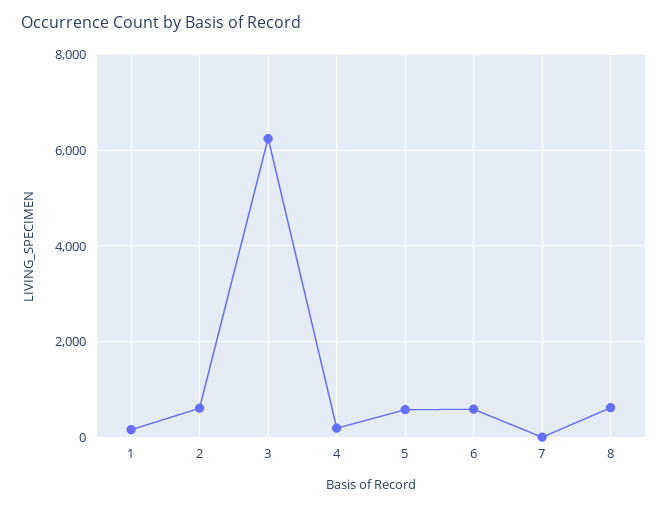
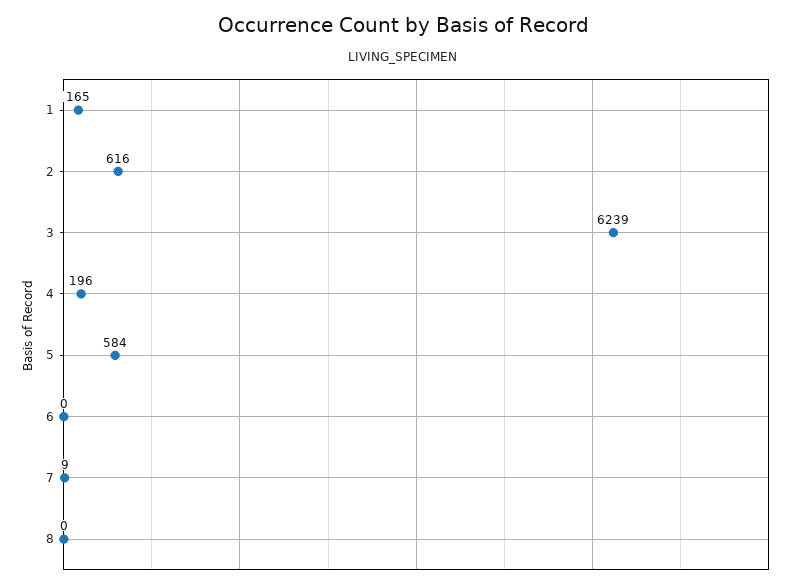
6: 600 -> 0
8: 600 -> 0

